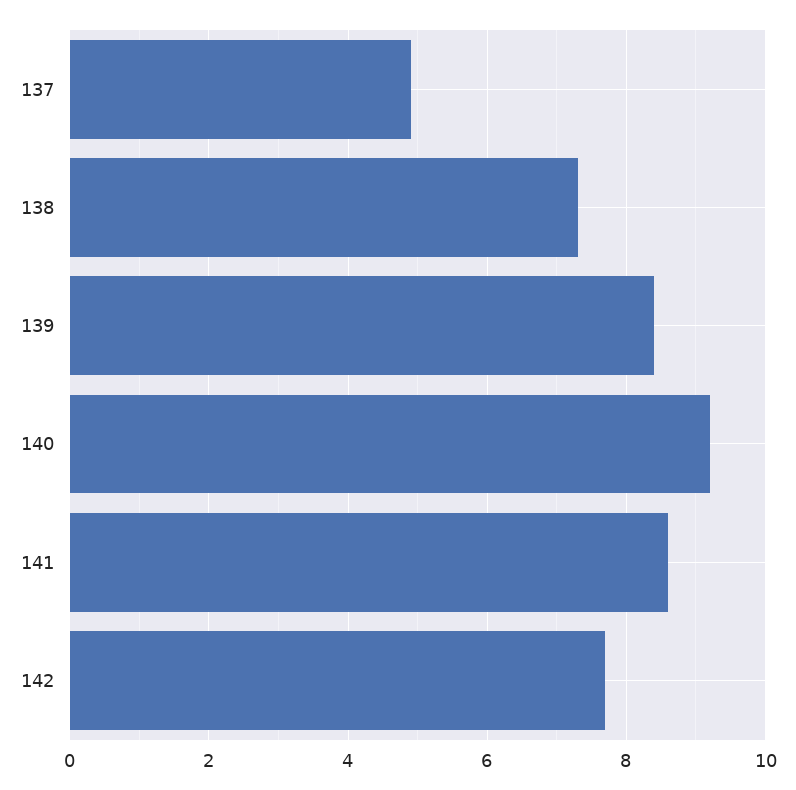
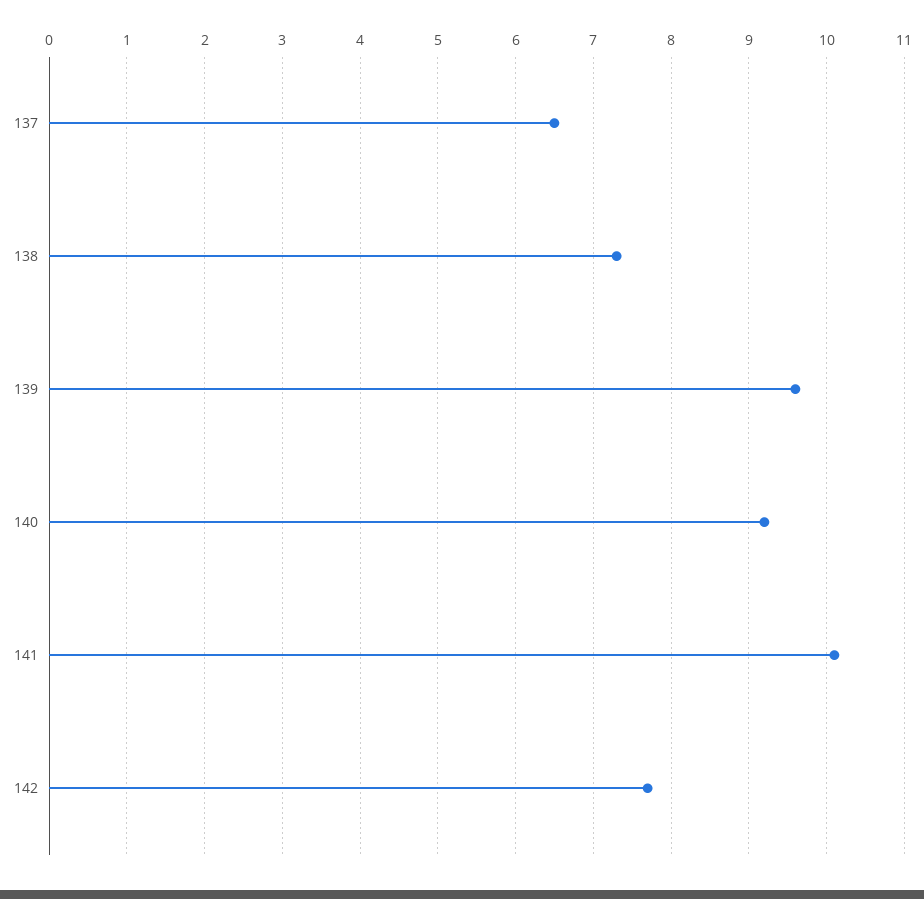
137: 5 -> 6.5
139: 8.5 -> 9.6
141: 8.5 -> 10.1

